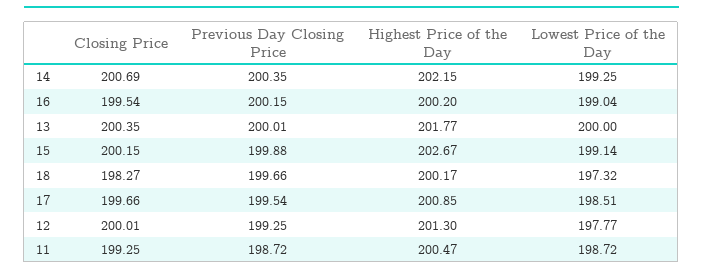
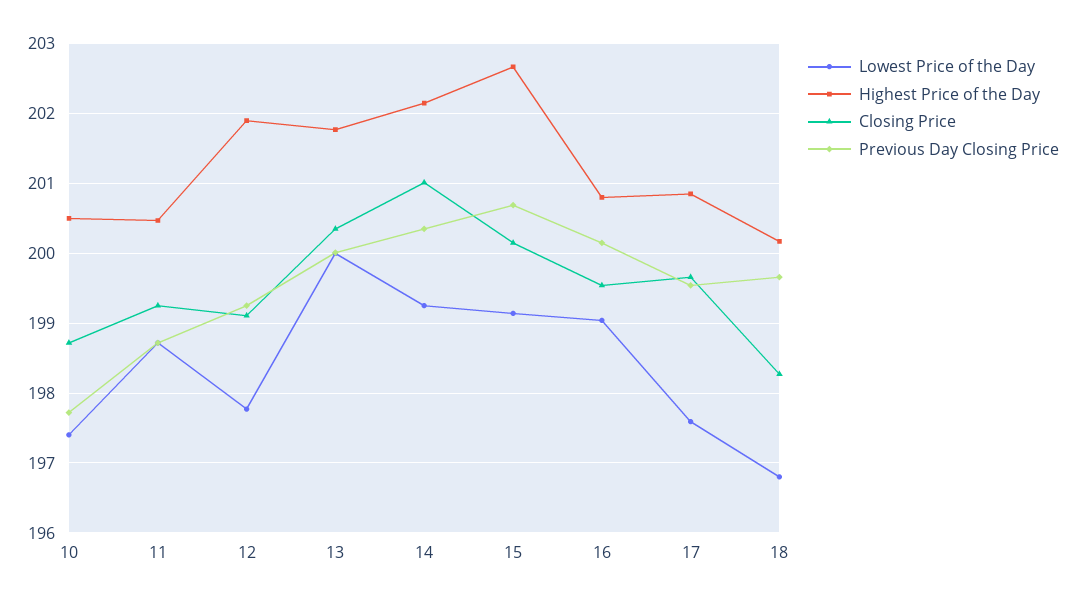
Closing Price, 14: 200.69 -> 201
Highest Price of the Day, 16: 200.2 -> 200.8
Previous Day Closing Price, 15: 199.88 -> 200.7
Lowest Price of the Day, 18: 197.32 -> 196.8
Lowest Price of the Day, 17: 198.51 -> 197.6
Closing Price, 12: 200.01 -> 199.1
Highest Price of the Day, 12: 201.3 -> 201.9
Lowest Price of the Day, 10: none -> 197.4
Highest Price of the Day, 10: none -> 200.5
Closing Price, 10: none -> 198.7
Previous Day Closing Price, 10: none -> 197.7

